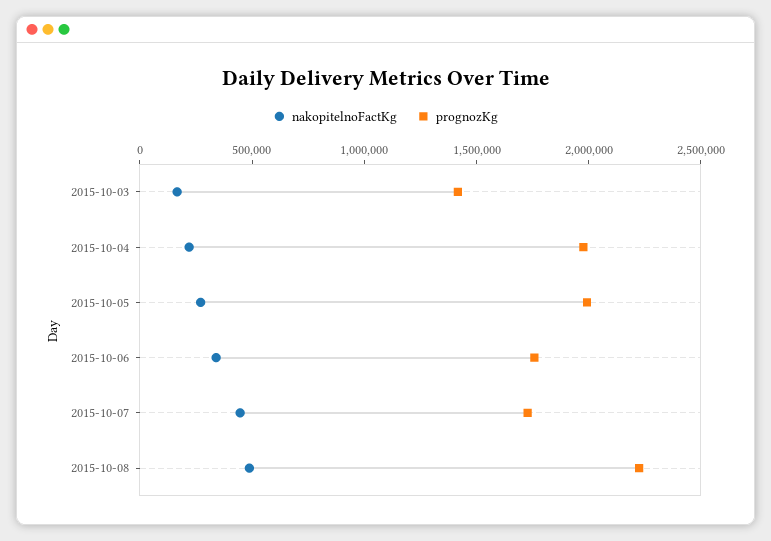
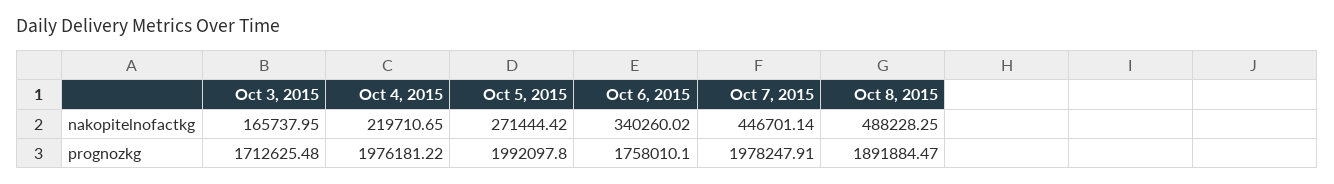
prognozKg, 2015-10-03: 1400000 -> 1712625.48
prognozKg, 2015-10-07: 1700000 -> 1978247.91
prognozKg, 2015-10-08: 2200000 -> 1891884.47

